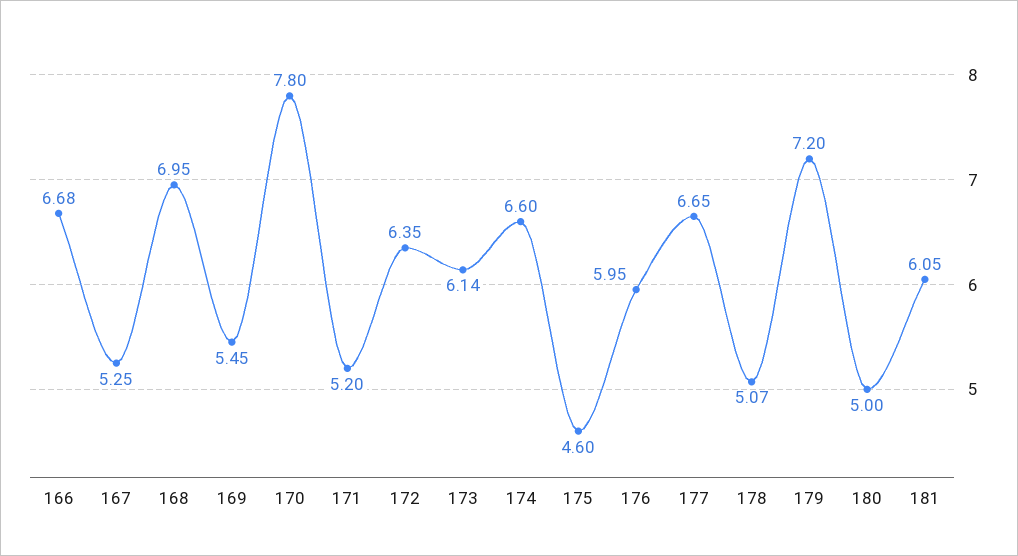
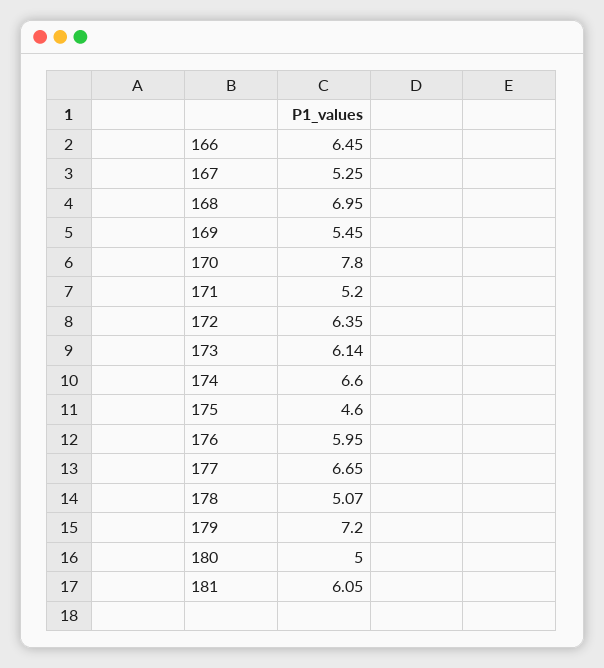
166: 6.68 -> 6.45

